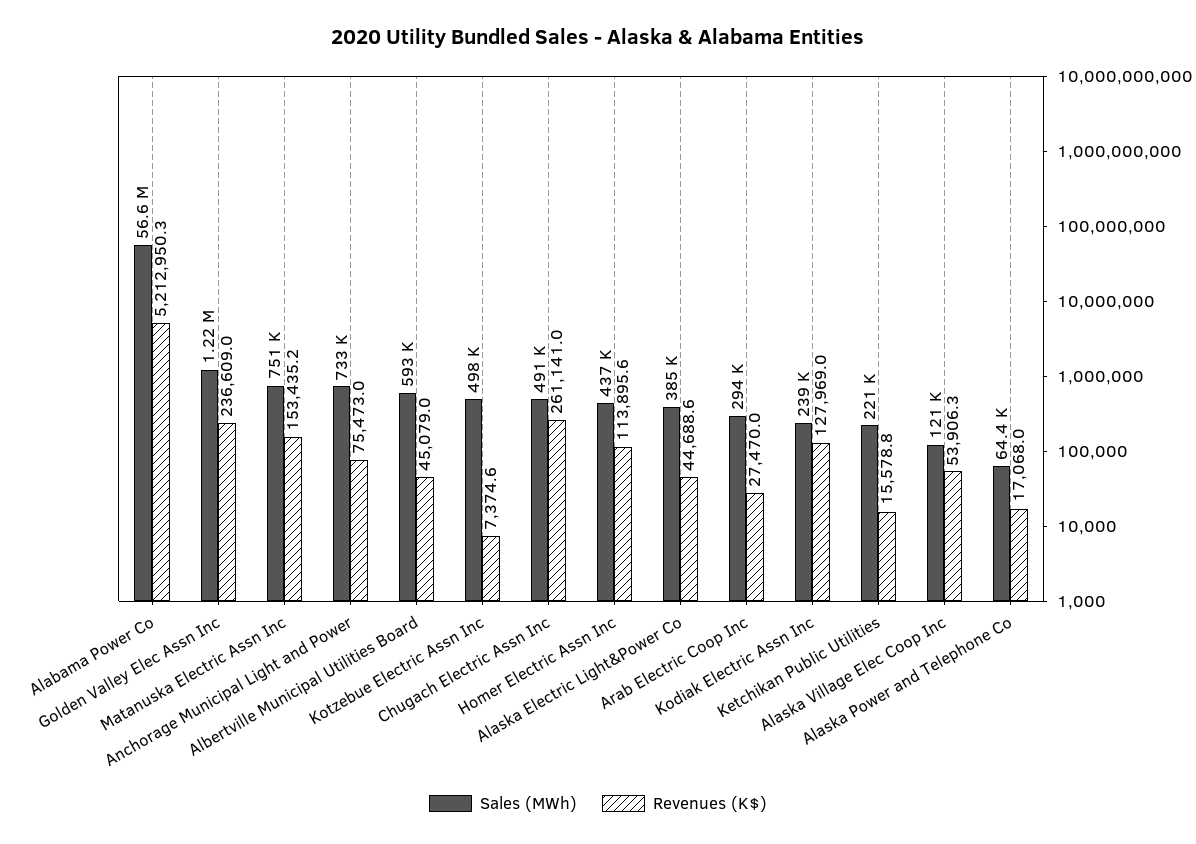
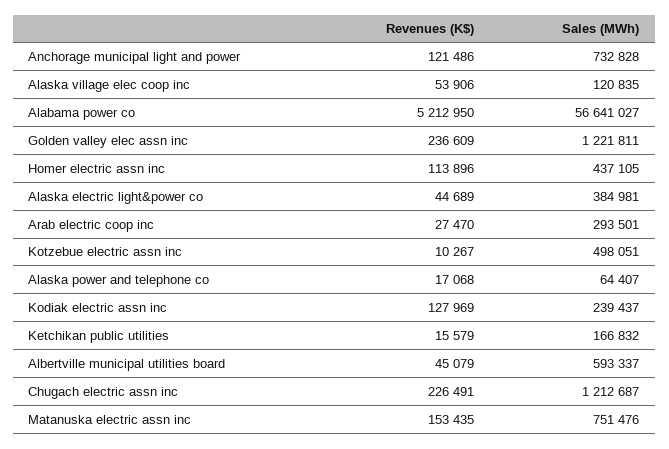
Revenues (K$), Anchorage Municipal Light and Power: 75473 -> 121486
Revenues (K$), Kotzebue Electric Assn Inc: 7374.6 -> 10267
Sales (MWh), Chugach Electric Assn Inc: 491000 -> 1212687
Revenues (K$), Chugach Electric Assn Inc: 261141 -> 226491
Sales (MWh), Ketchikan Public Utilities: 221000 -> 166832

